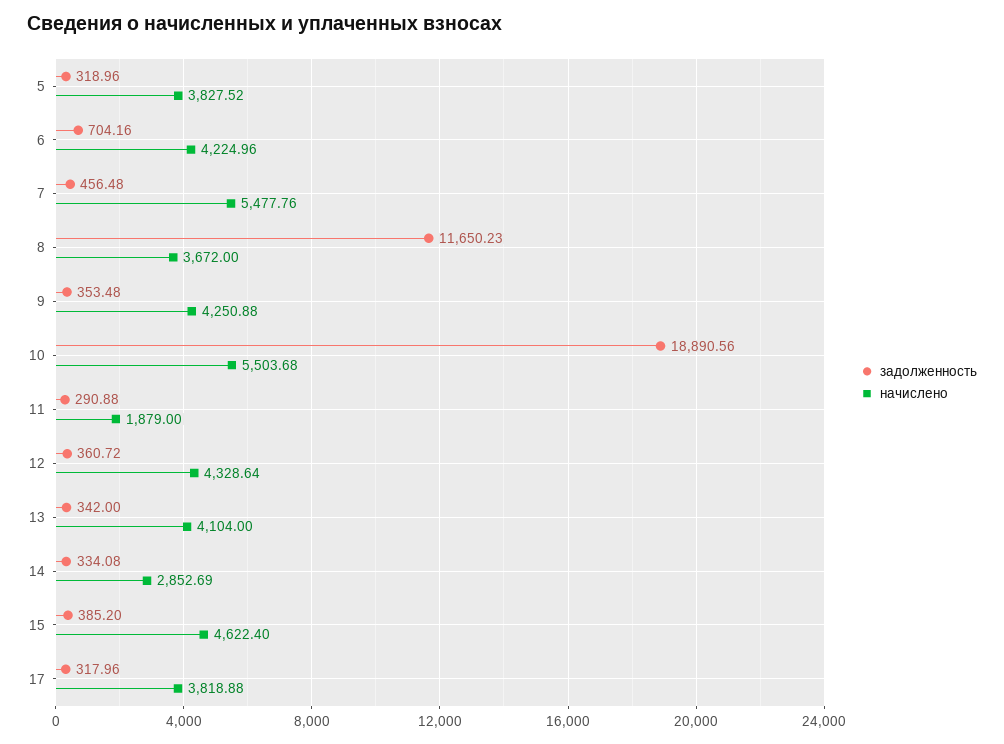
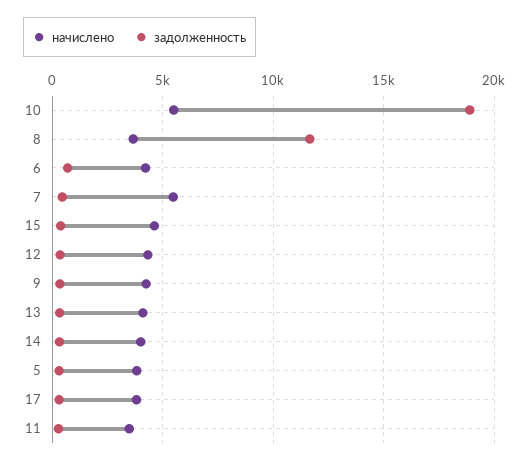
начислено, 11: 1879 -> 3500
начислено, 14: 2852.69 -> 4000

